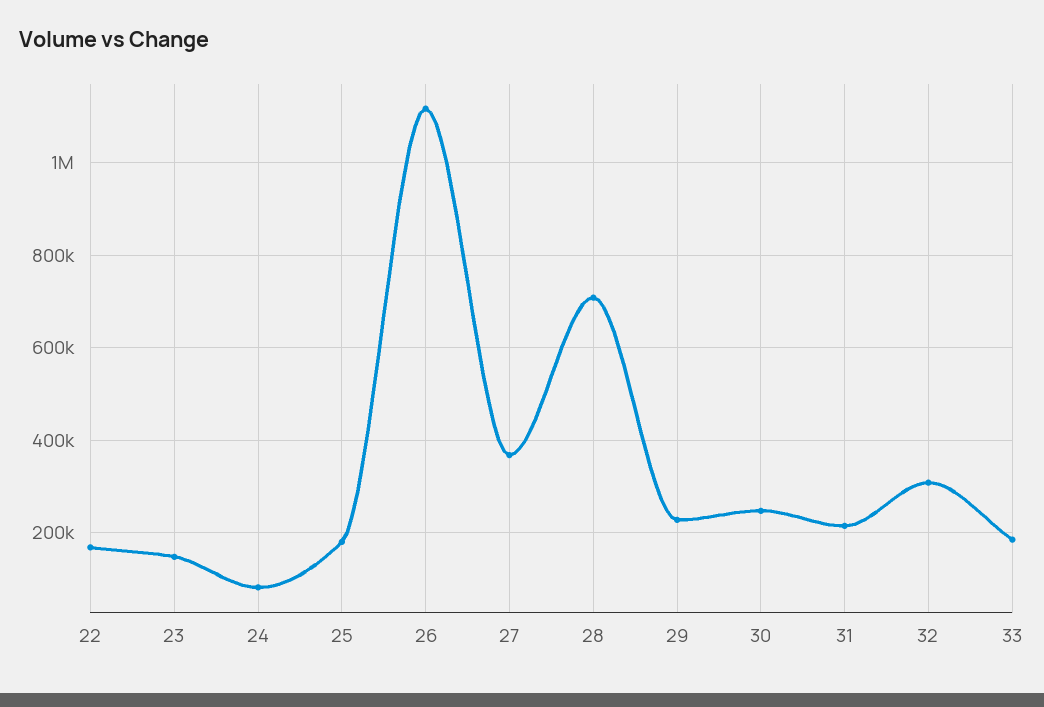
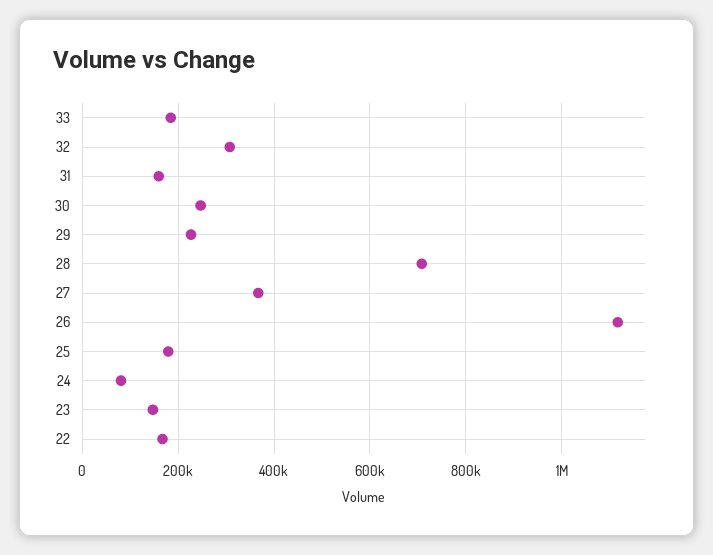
31: 220000 -> 160000

